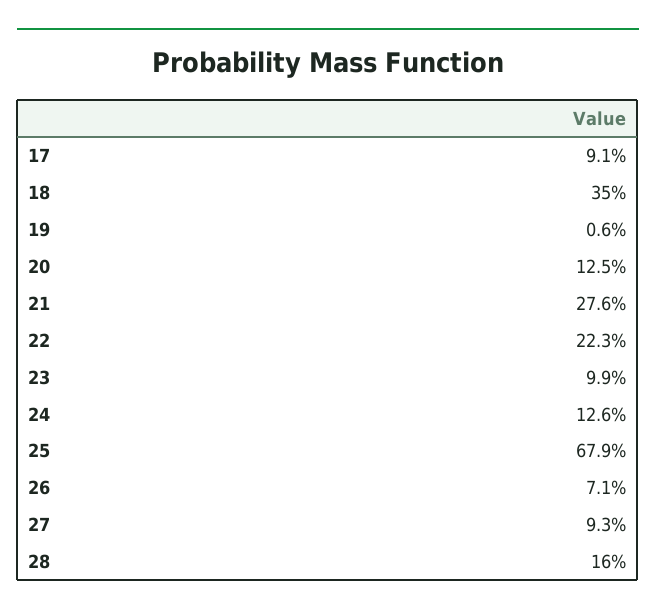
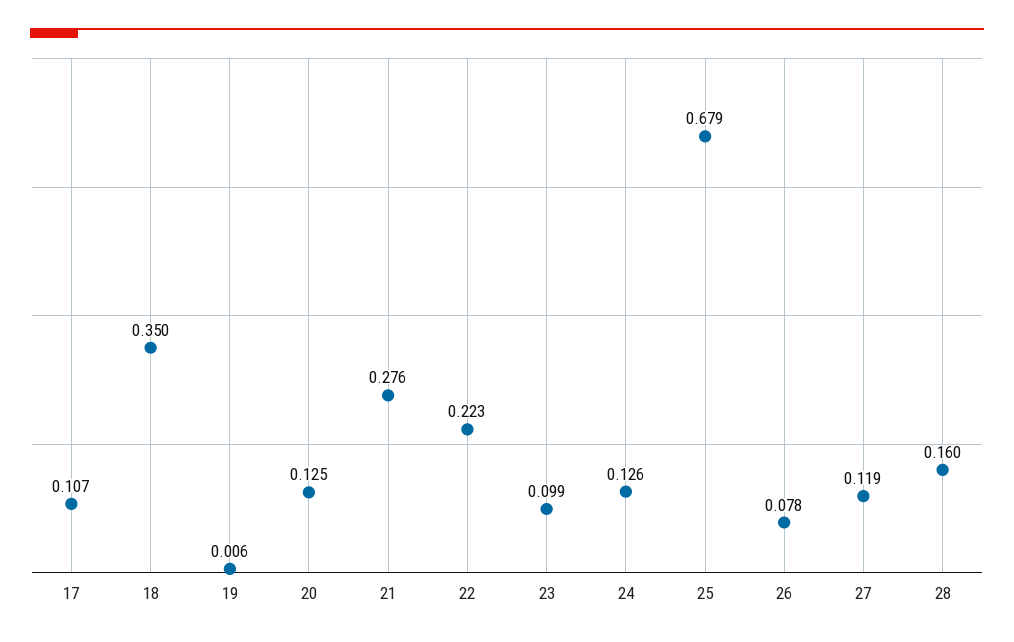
17: 0.091 -> 0.107
26: 0.071 -> 0.078
27: 0.093 -> 0.119

